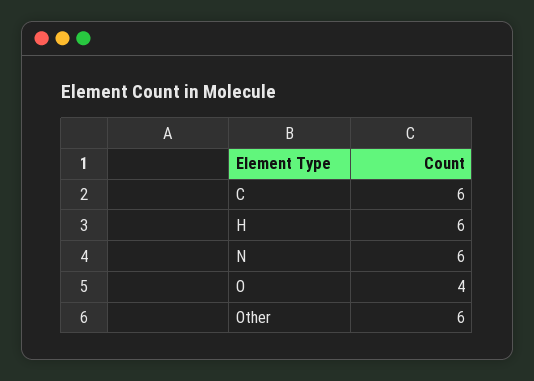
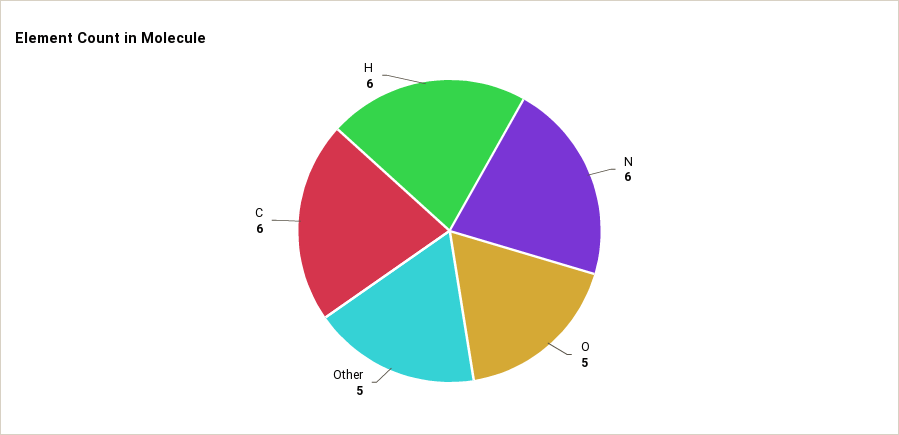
O: 4 -> 5
Other: 6 -> 5

